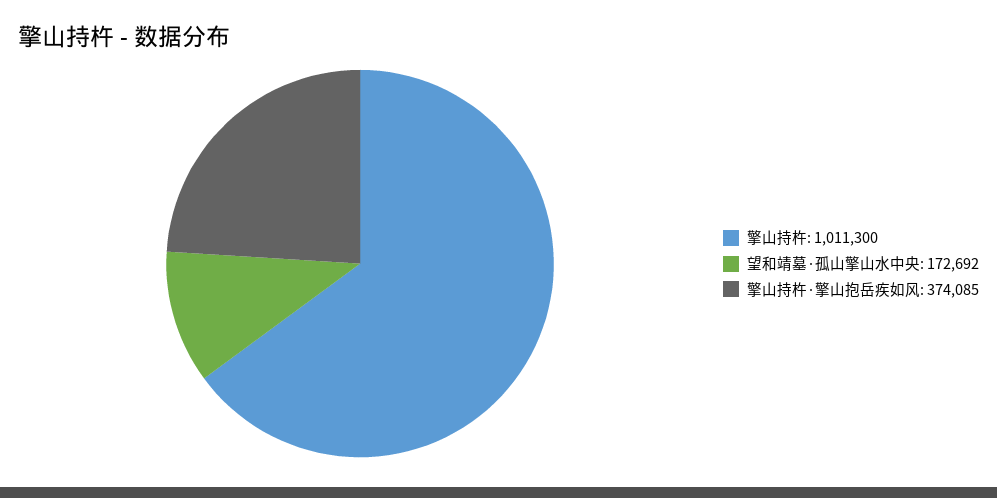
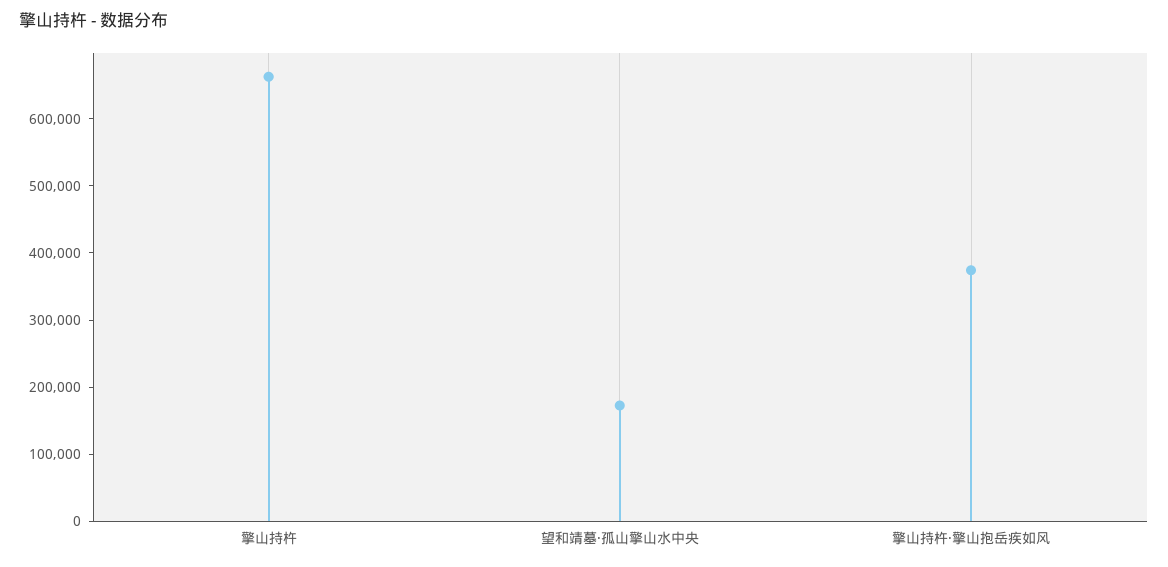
擎山持杵: 1011300 -> 660000

